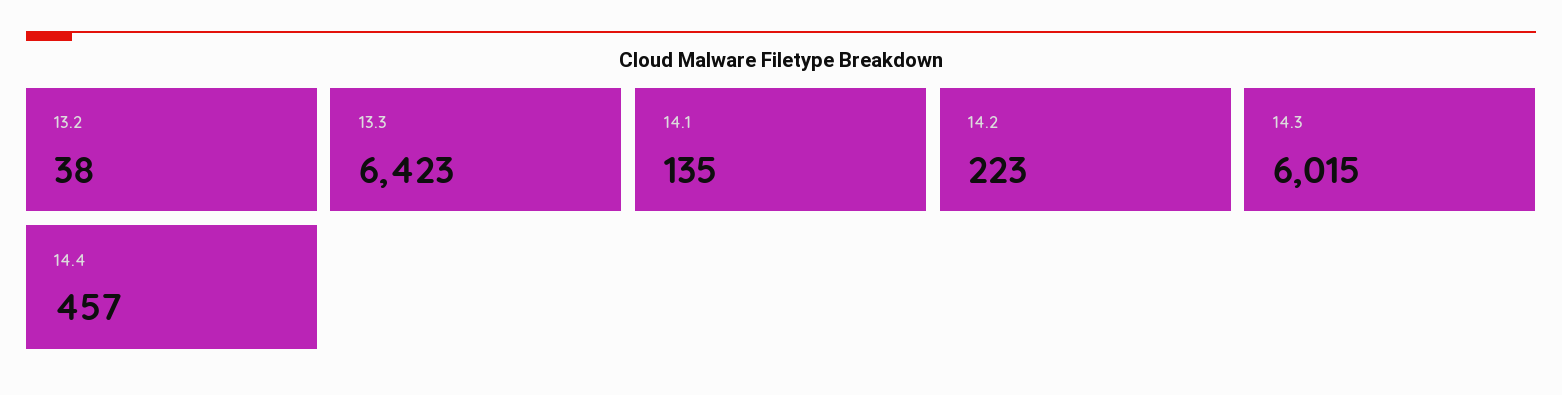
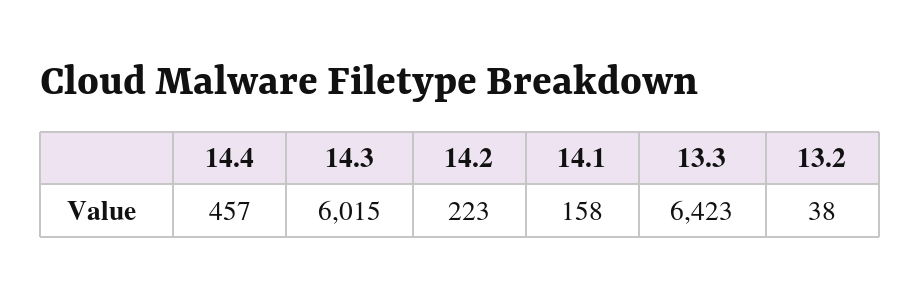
14.1: 135 -> 158

